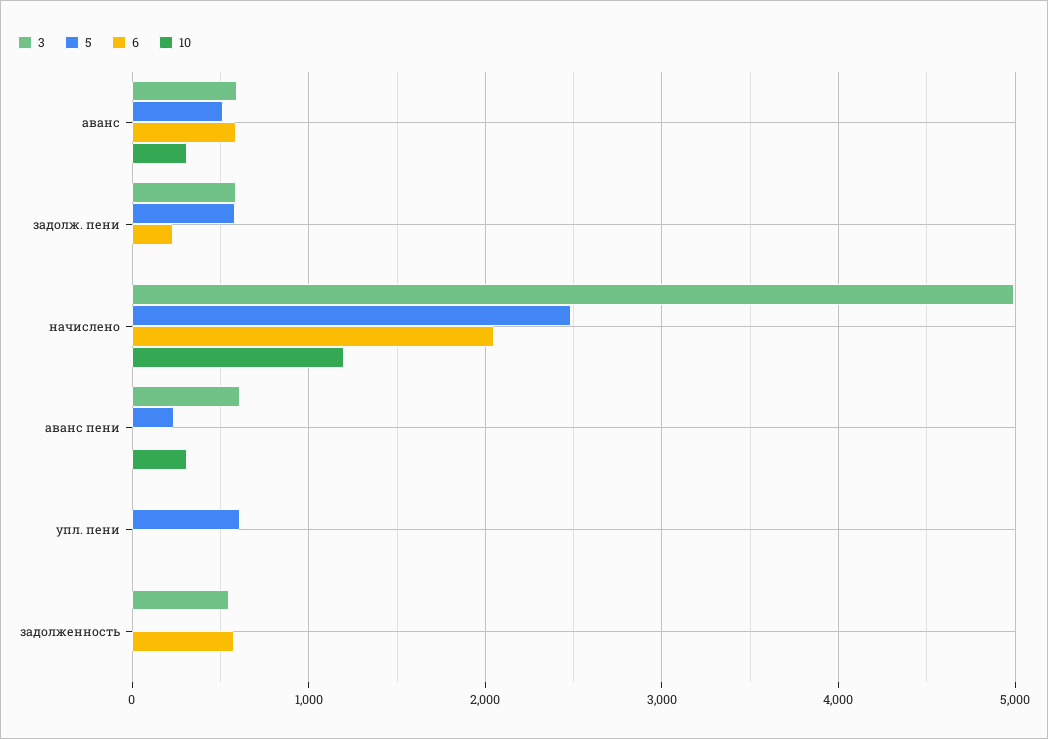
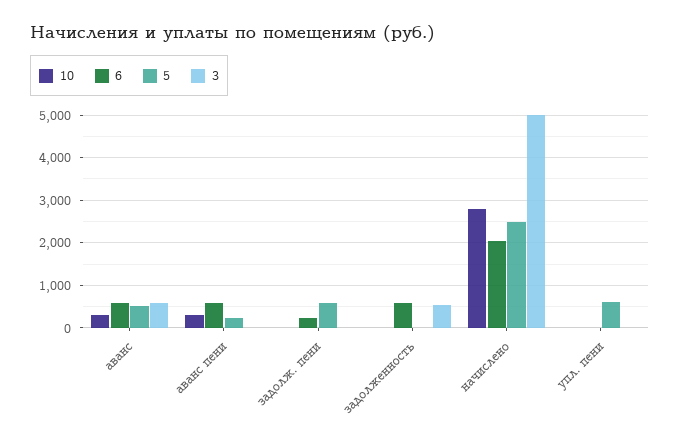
3, задолж. пени: 600 -> 0
10, начислено: 1200 -> 2800
3, аванс пени: 600 -> 0
6, аванс пени: 0 -> 600

